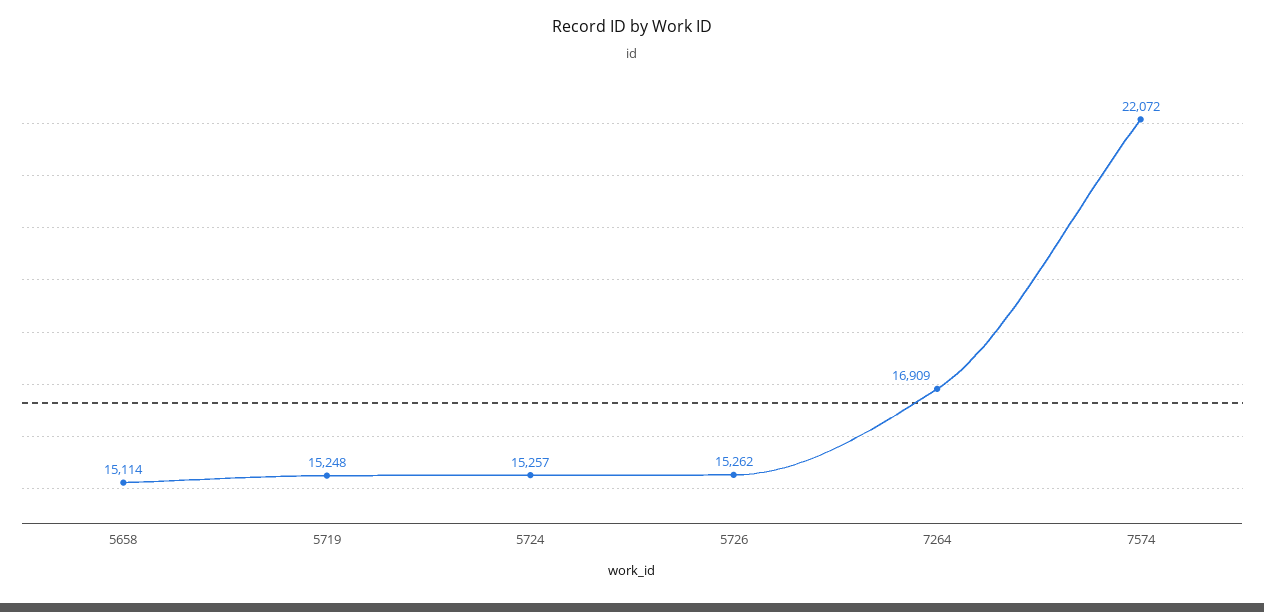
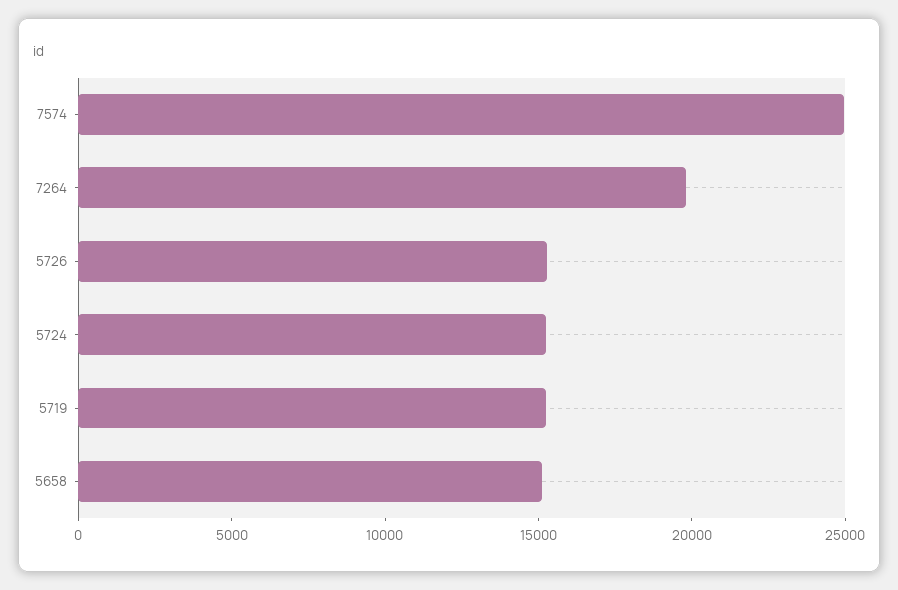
7264: 16909 -> 20000
7574: 22072 -> 25000

